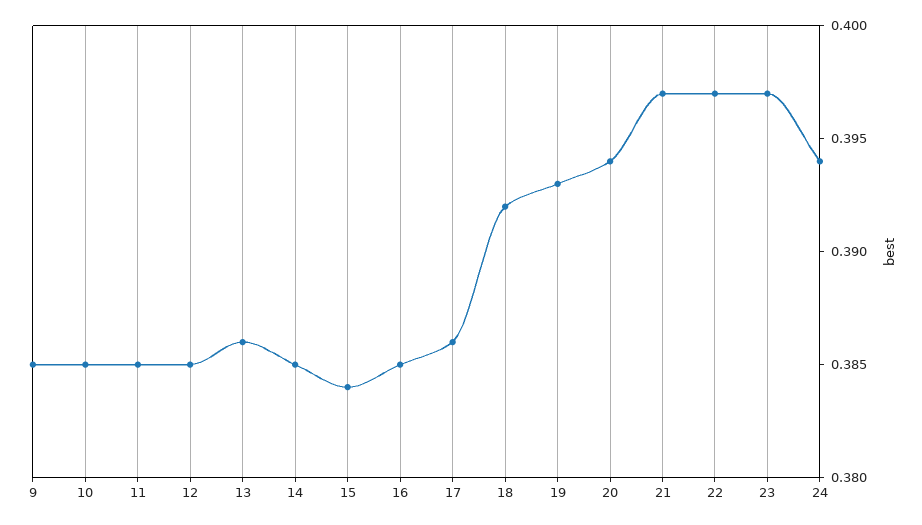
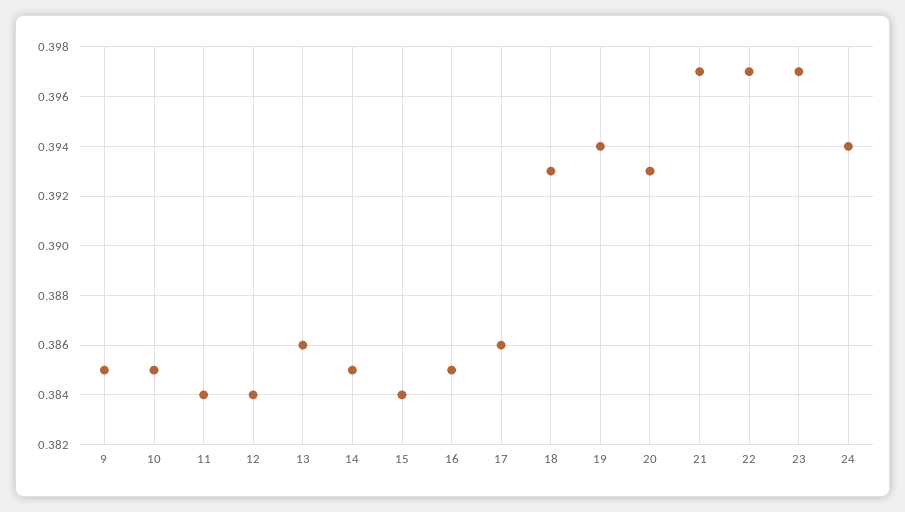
11: 0.385 -> 0.384
12: 0.385 -> 0.384
18: 0.392 -> 0.393
19: 0.393 -> 0.394
20: 0.394 -> 0.393

